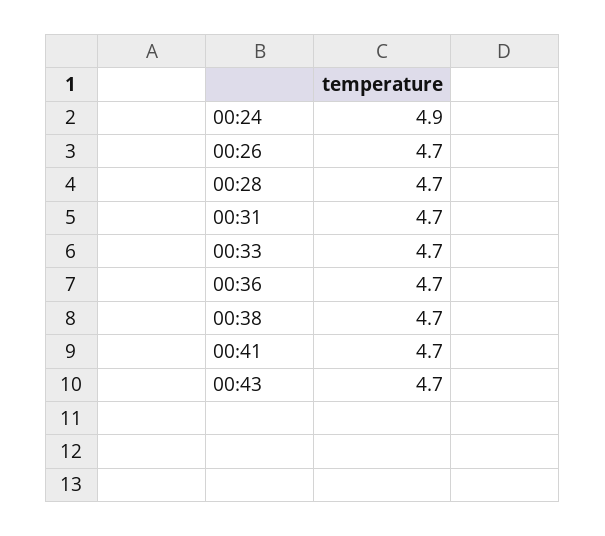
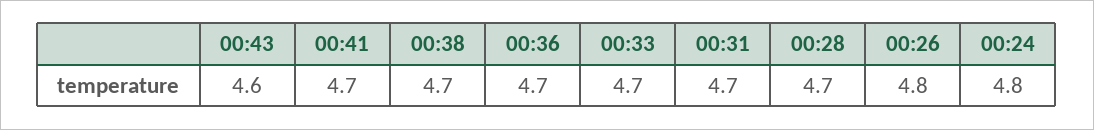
00:24: 4.9 -> 4.8
00:26: 4.7 -> 4.8
00:43: 4.7 -> 4.6

